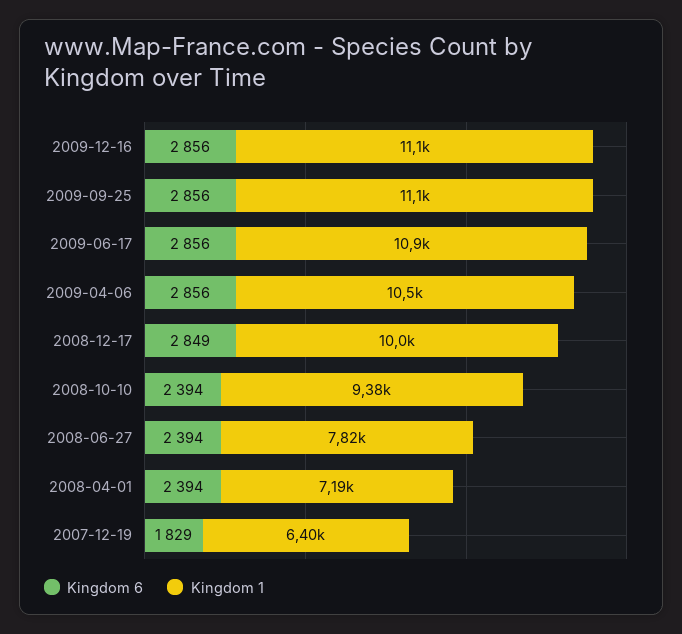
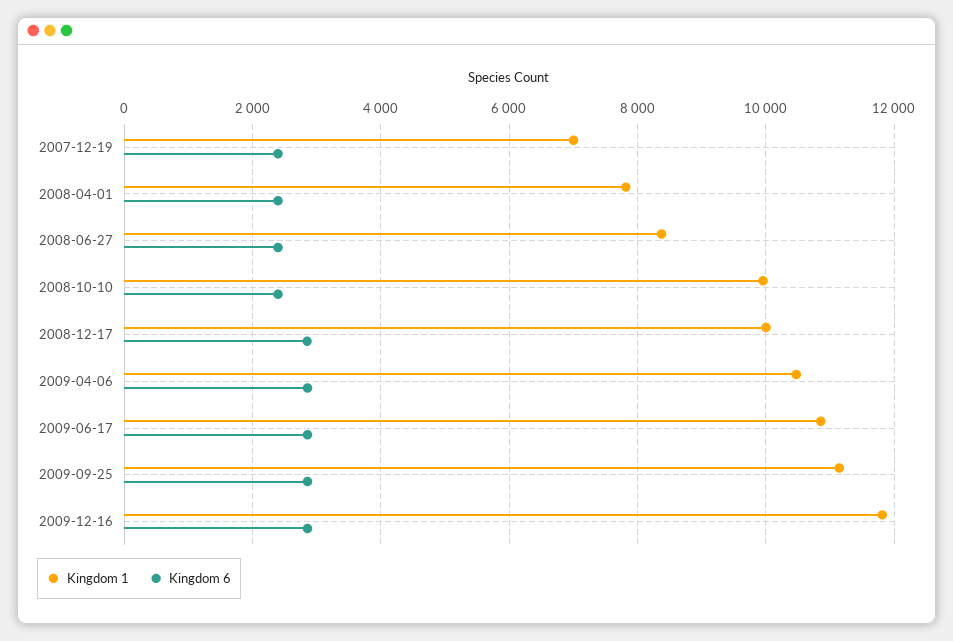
Kingdom 1, 2009-12-16: 11100 -> 11800
Kingdom 1, 2008-10-10: 9380 -> 10000
Kingdom 1, 2008-06-27: 7820 -> 8400
Kingdom 1, 2008-04-01: 7190 -> 7800
Kingdom 6, 2007-12-19: 1829 -> 2400
Kingdom 1, 2007-12-19: 6400 -> 7000

